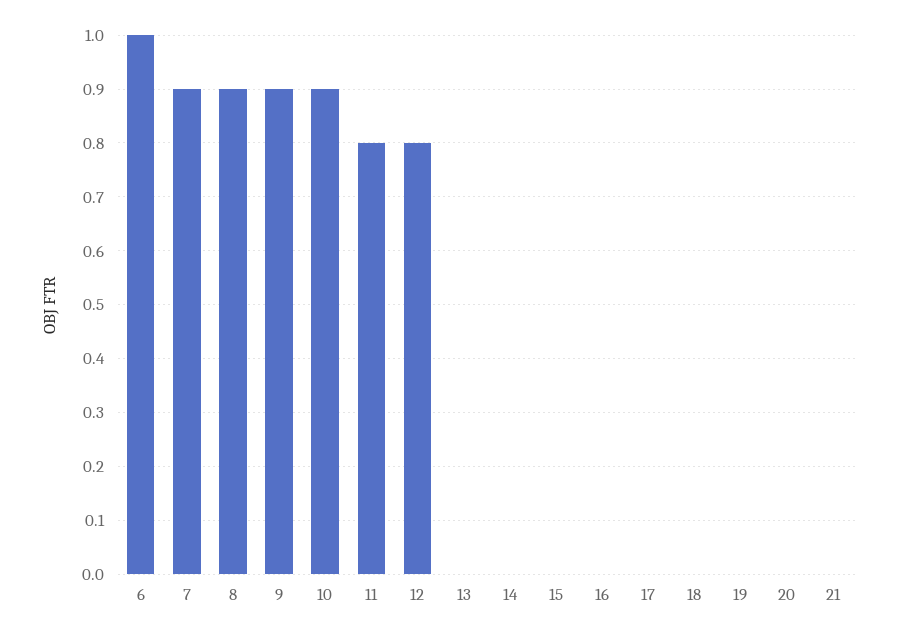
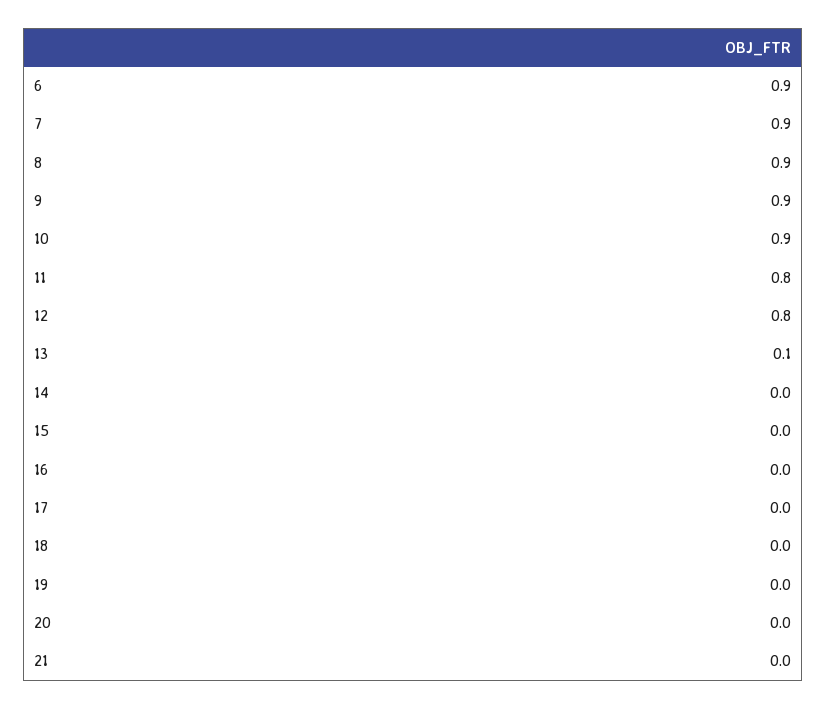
6: 1 -> 0.9
13: 0 -> 0.1

